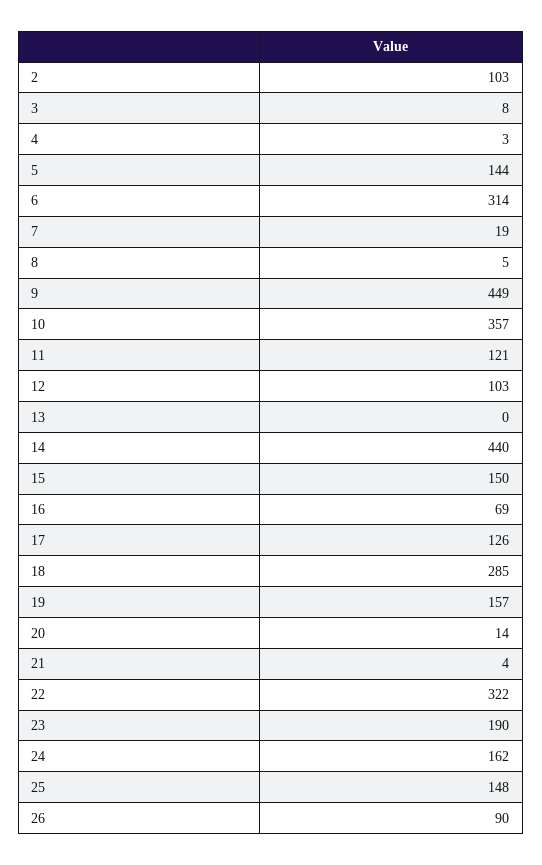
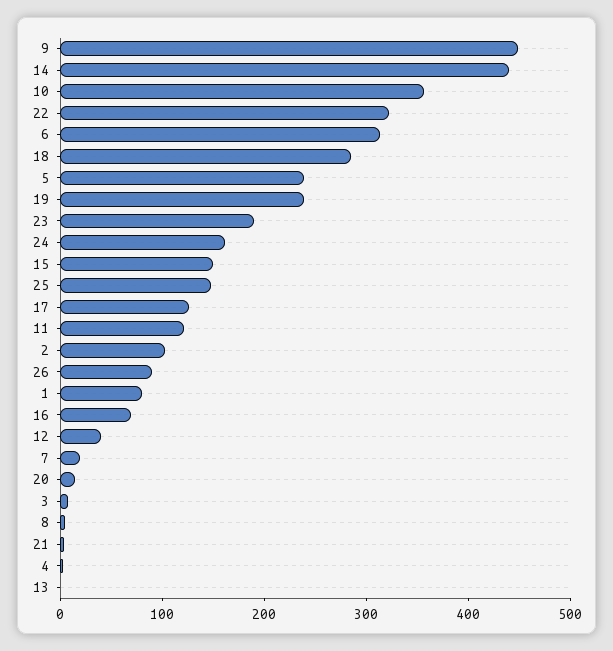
5: 144 -> 240
12: 103 -> 40
19: 157 -> 240
1: none -> 80

